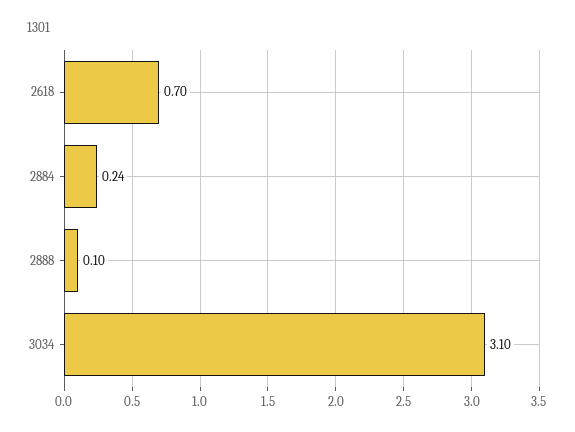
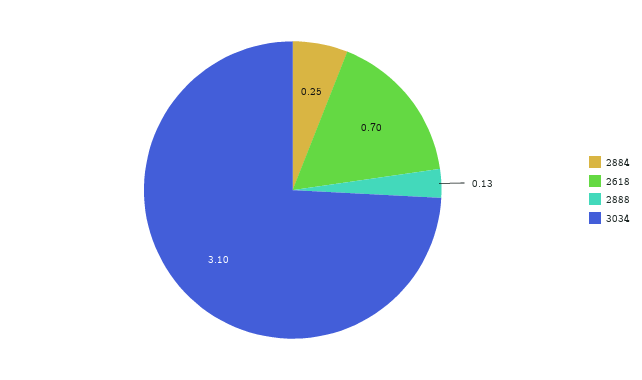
2884: 0.24 -> 0.25
2888: 0.1 -> 0.13

